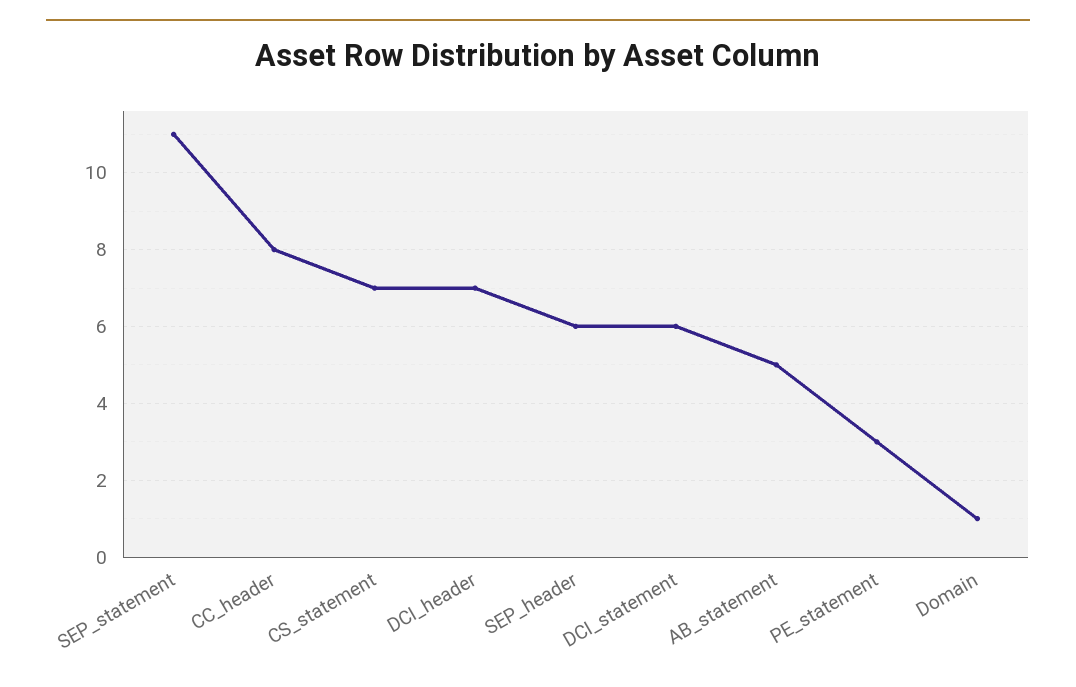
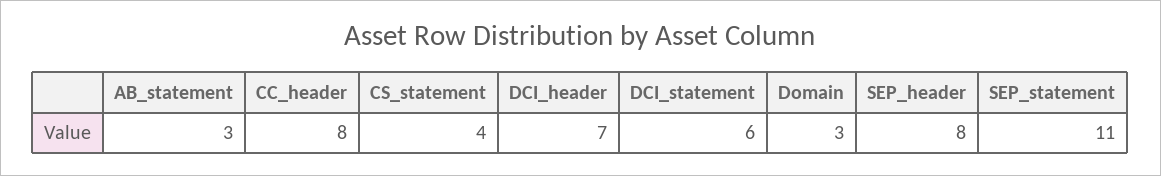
CS_statement: 7 -> 4
SEP_header: 6 -> 8
AB_statement: 5 -> 3
PE_statement: 3 -> none
Domain: 1 -> 3

